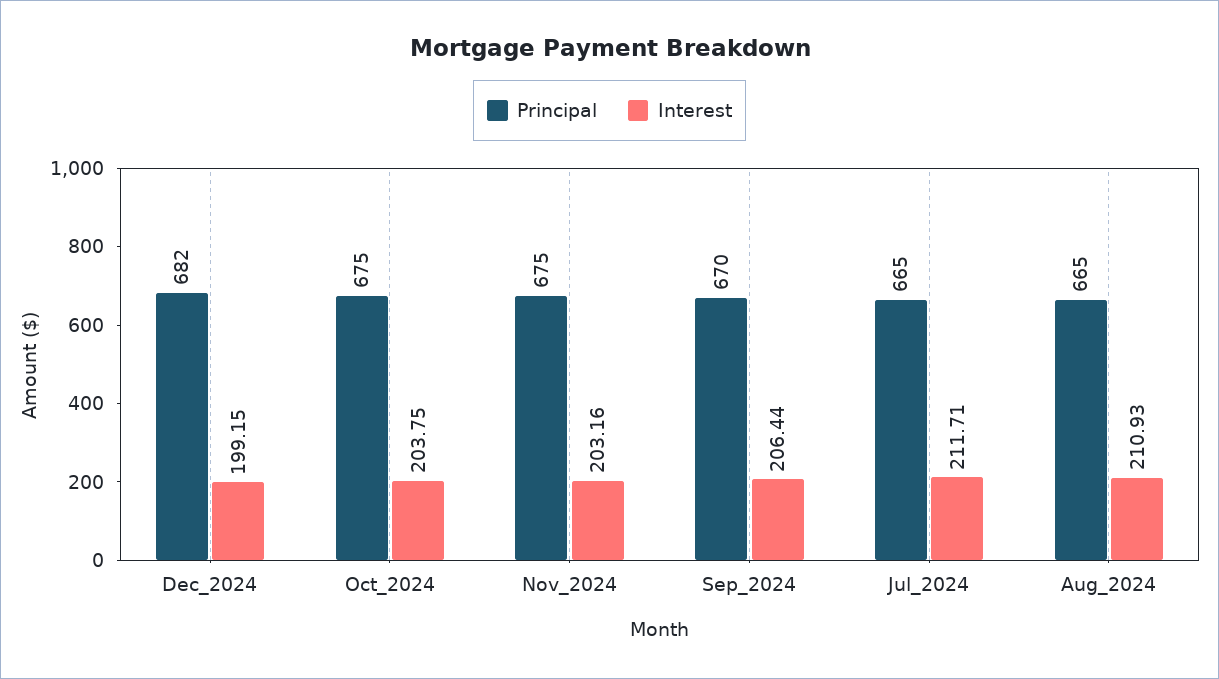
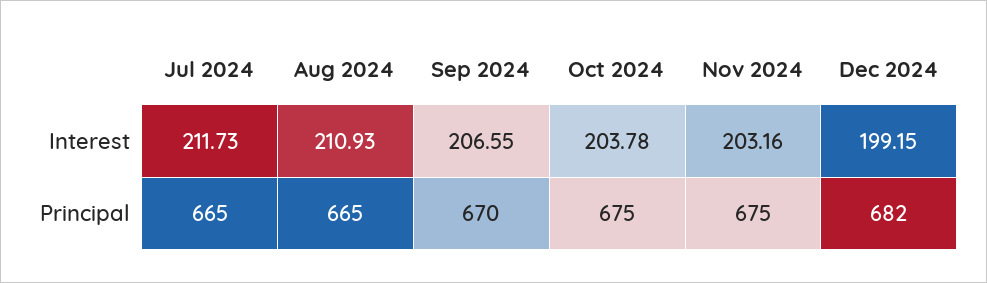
Interest, Oct_2024: 203.75 -> 203.78
Interest, Sep_2024: 206.44 -> 206.55
Interest, Jul_2024: 211.71 -> 211.73

